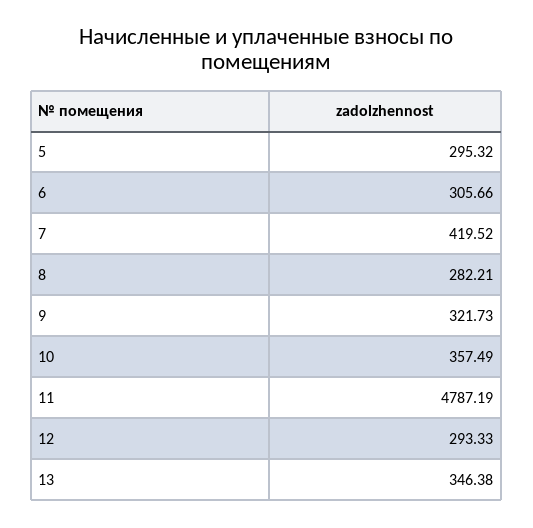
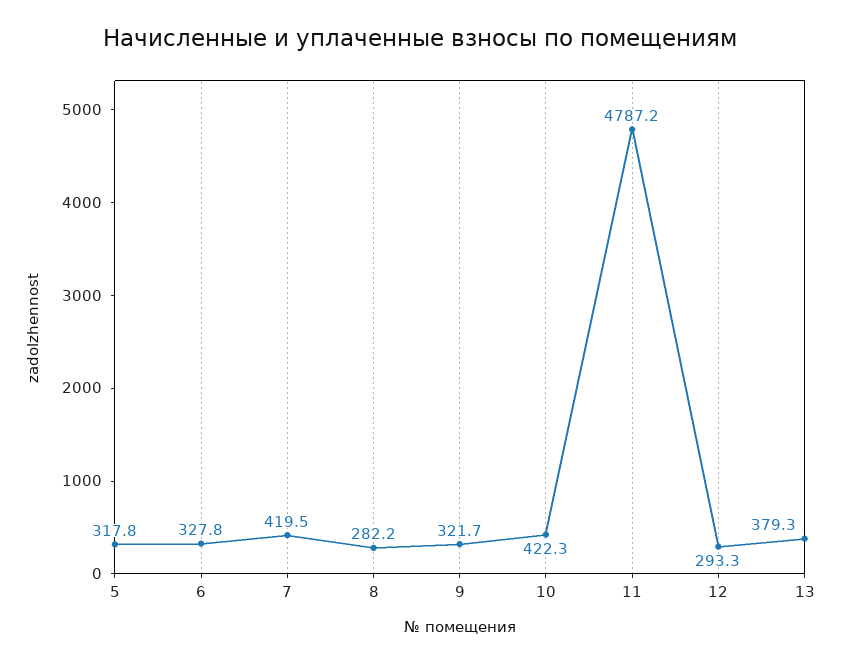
5: 295.32 -> 317.8
6: 305.66 -> 327.8
10: 357.49 -> 422.3
13: 346.38 -> 379.3

